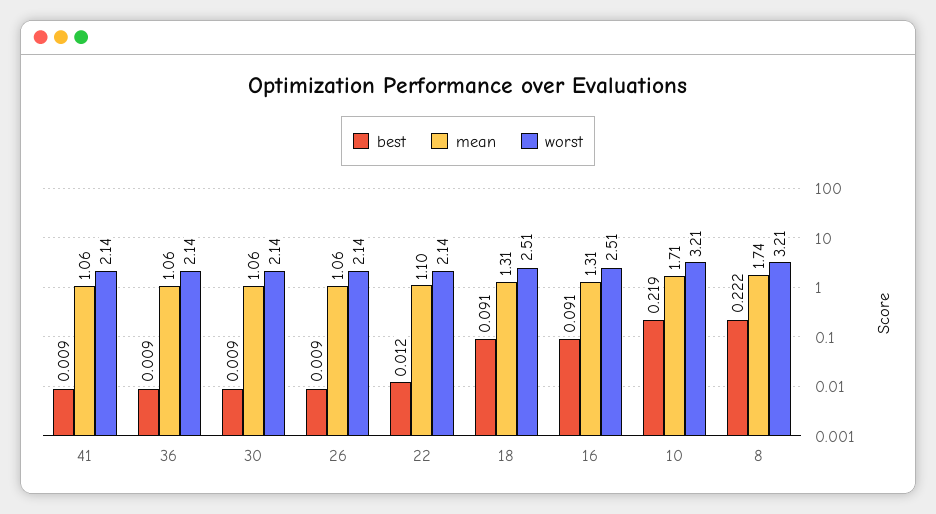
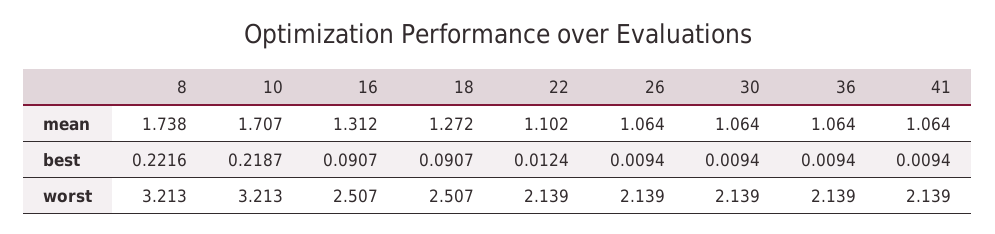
mean, 18: 1.31 -> 1.272

